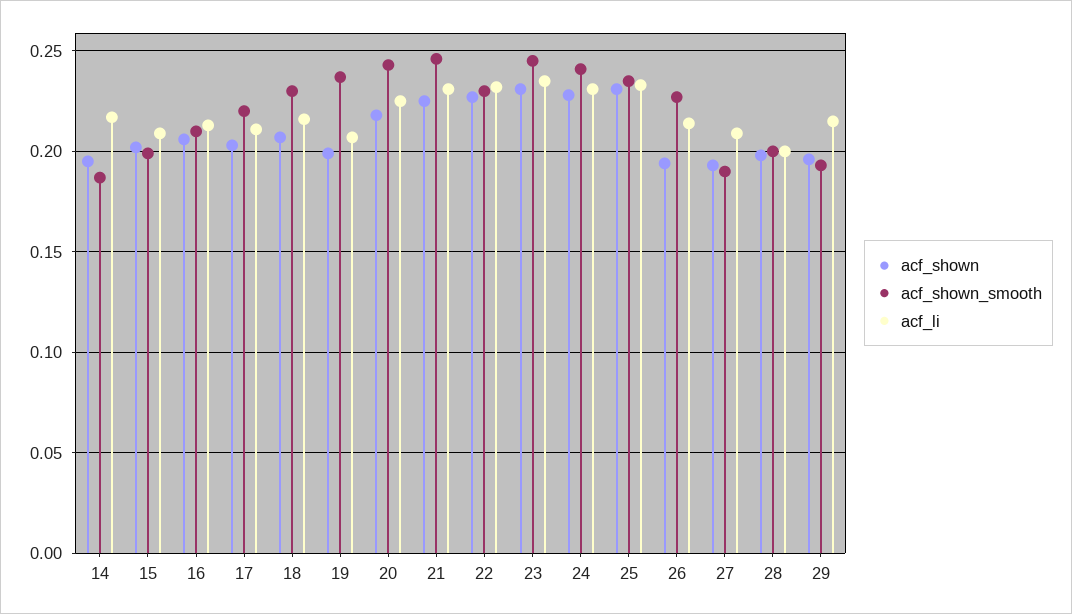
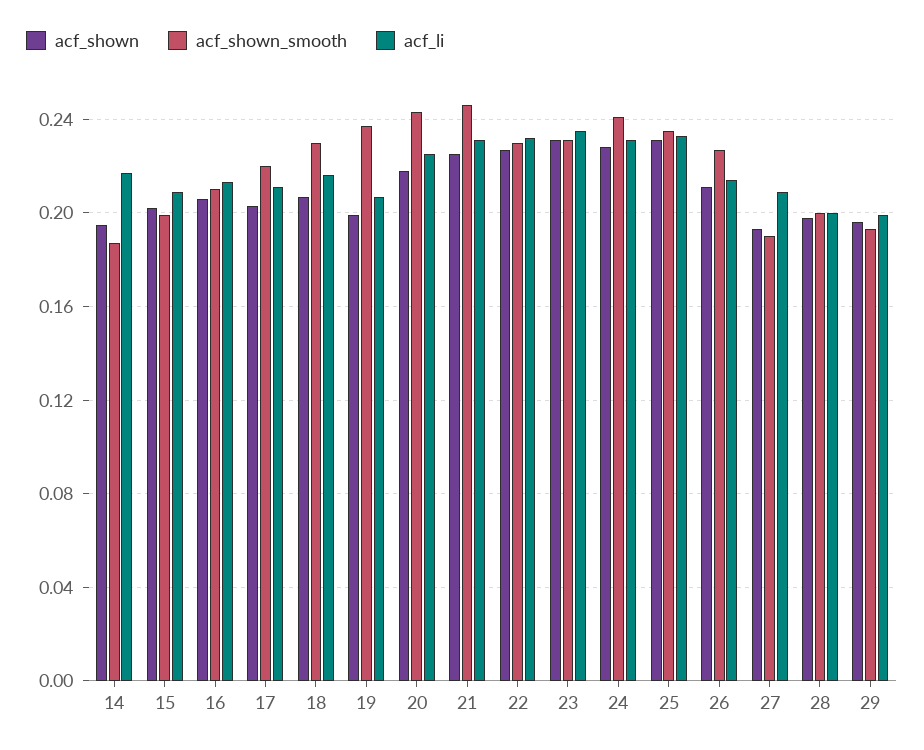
acf_shown_smooth, 23: 0.245 -> 0.23
acf_shown, 26: 0.195 -> 0.21
acf_li, 29: 0.215 -> 0.2

